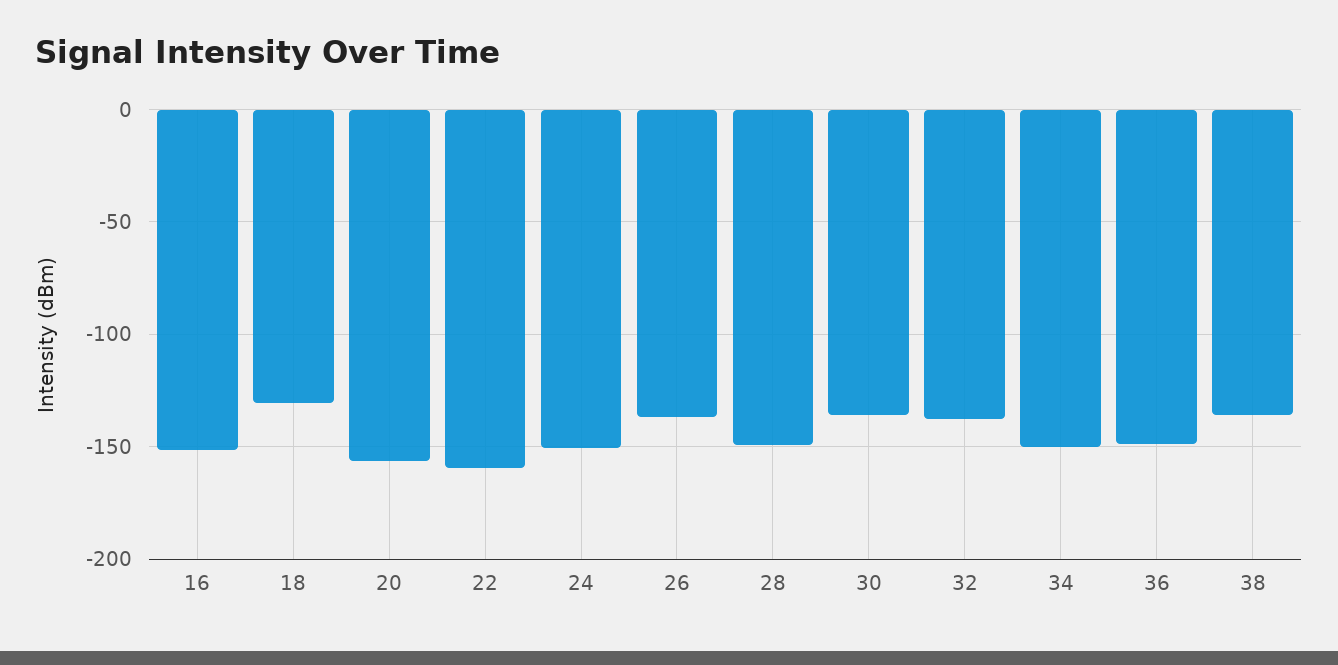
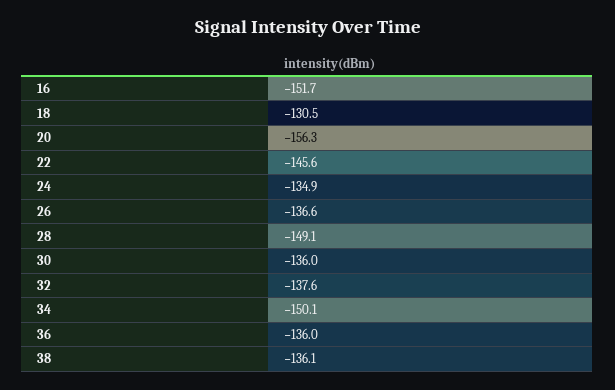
22: -160 -> -145.6
24: -150 -> -134.9
36: -150 -> -136

